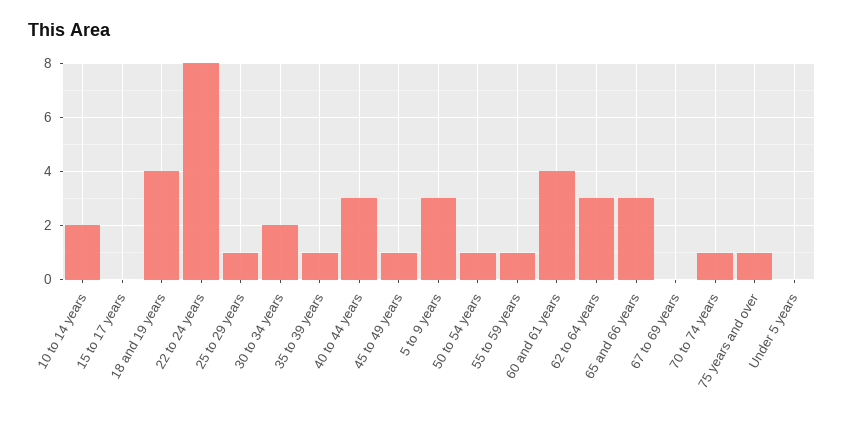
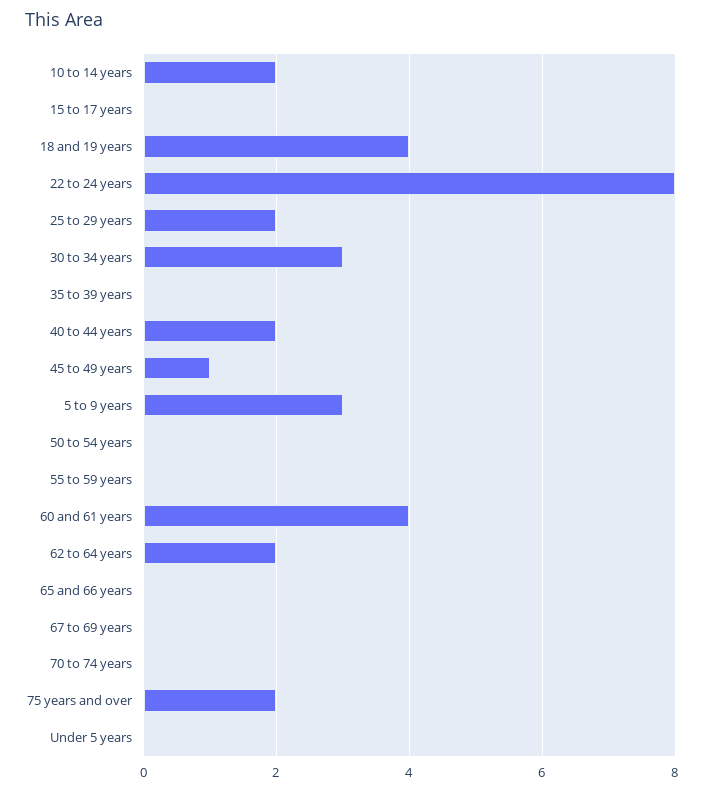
25 to 29 years: 1 -> 2
30 to 34 years: 2 -> 3
35 to 39 years: 1 -> 0
40 to 44 years: 3 -> 2
50 to 54 years: 1 -> 0
55 to 59 years: 1 -> 0
62 to 64 years: 3 -> 2
65 and 66 years: 3 -> 0
70 to 74 years: 1 -> 0
75 years and over: 1 -> 2

